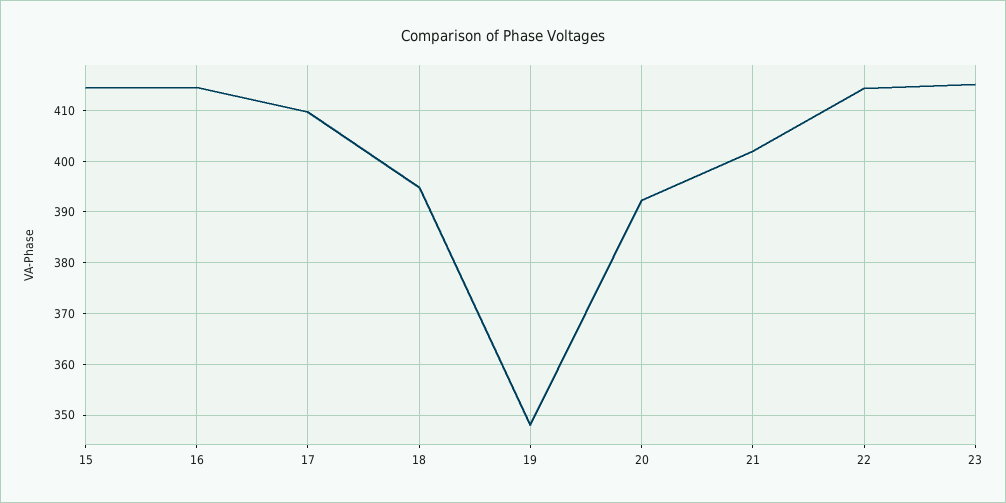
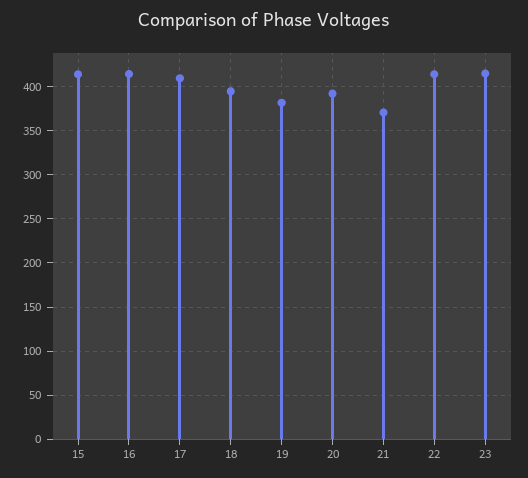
19: 348 -> 380
21: 402 -> 370

